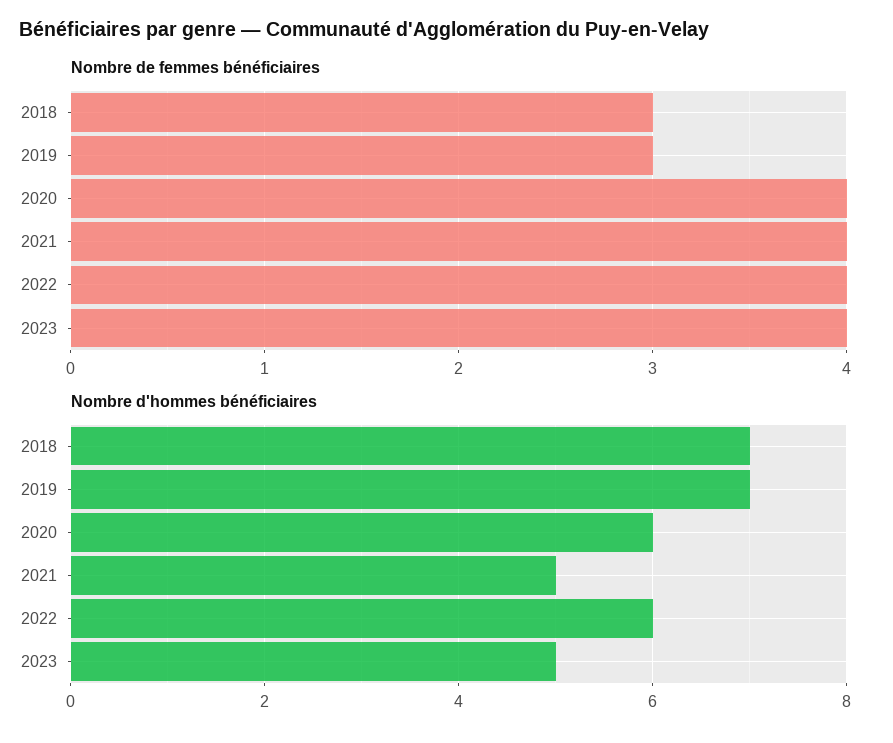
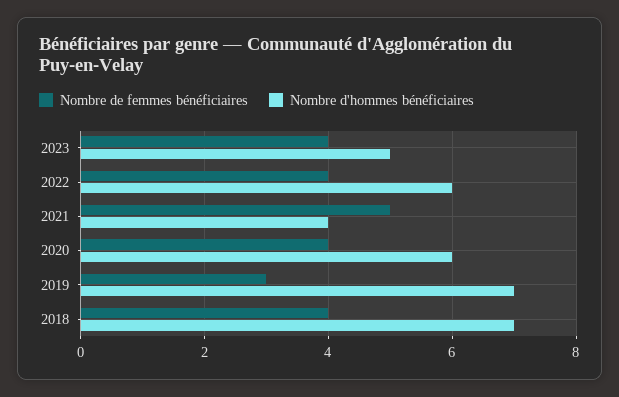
Nombre de femmes bénéficiaires, 2018: 3 -> 4
Nombre de femmes bénéficiaires, 2021: 4 -> 5
Nombre d'hommes bénéficiaires, 2021: 5 -> 4

